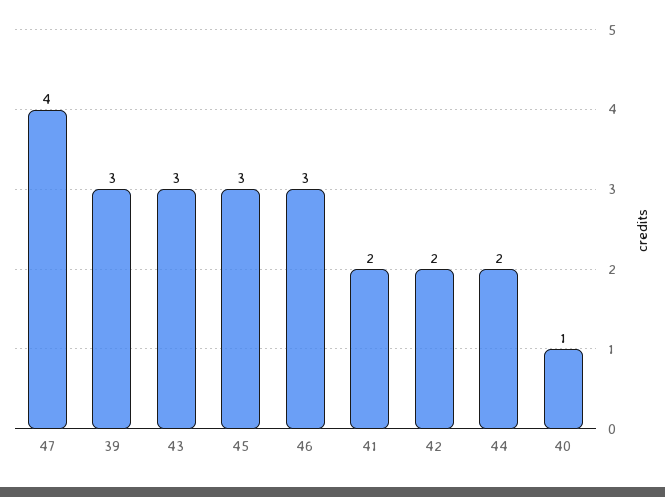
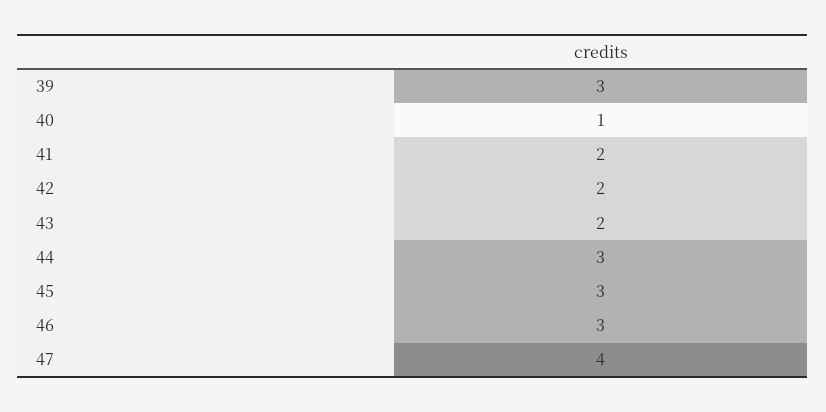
43: 3 -> 2
44: 2 -> 3

